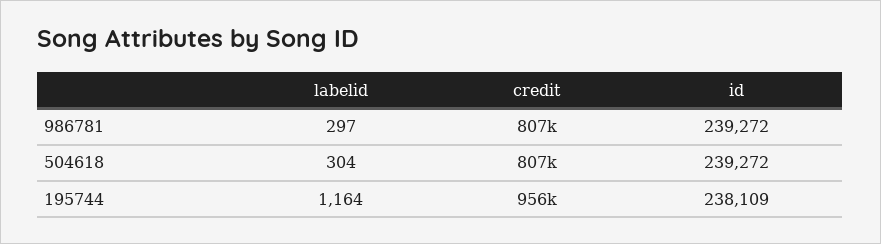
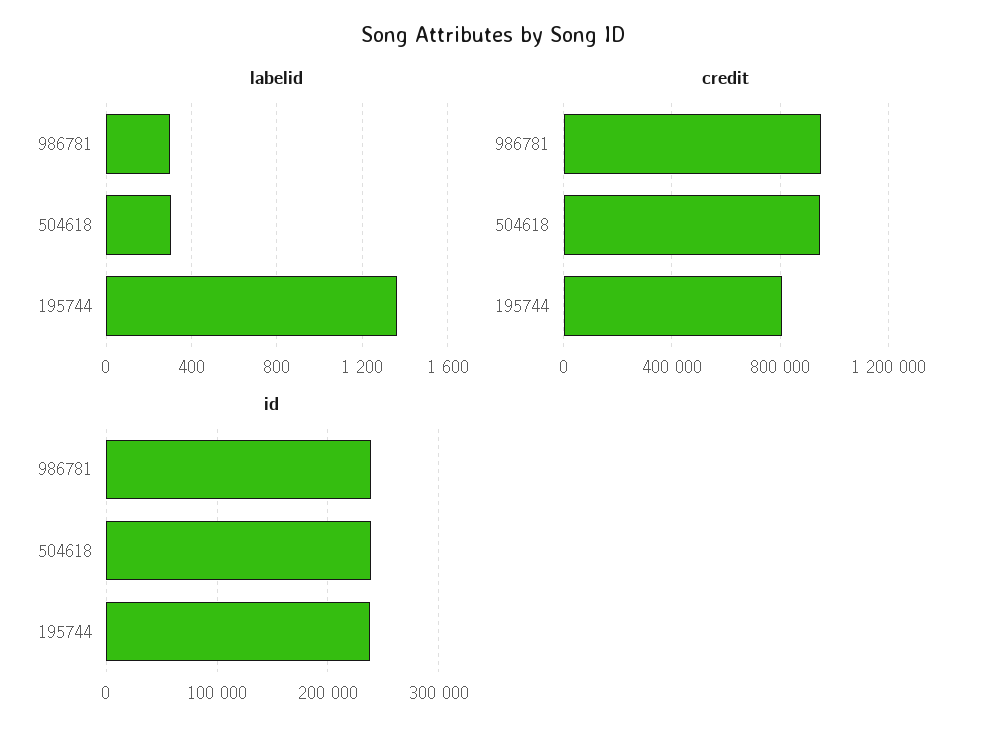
credit, 986781: 807000 -> 950000
credit, 504618: 807000 -> 950000
labelid, 195744: 1164 -> 1350
credit, 195744: 956000 -> 800000

